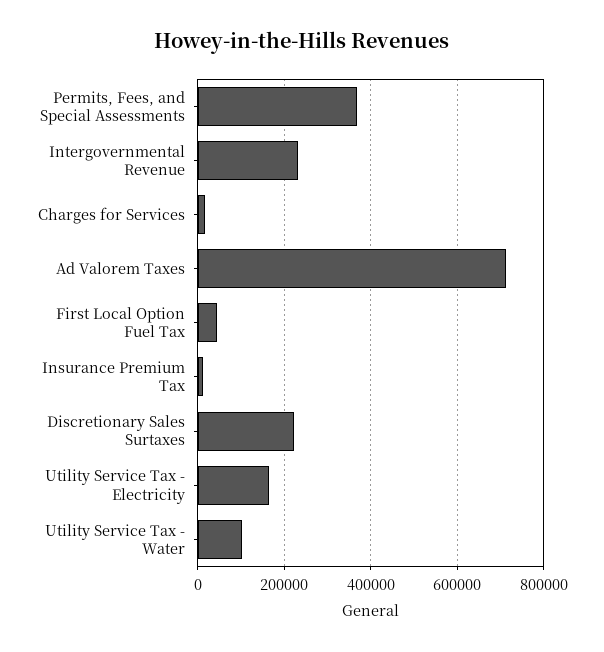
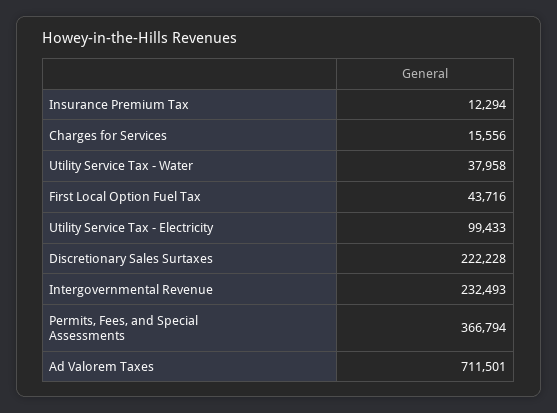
Utility Service Tax - Electricity: 160000 -> 99433
Utility Service Tax - Water: 100000 -> 37958

